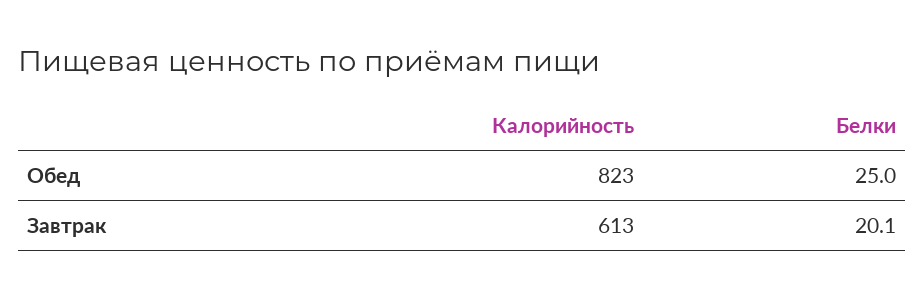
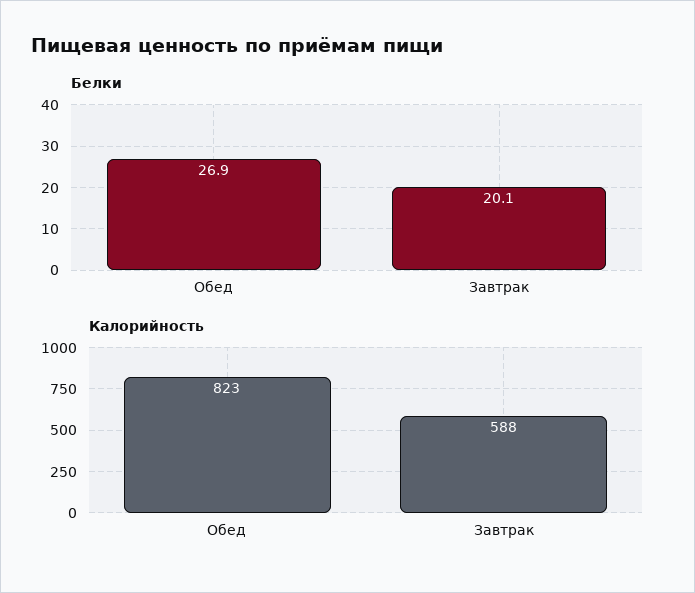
Белки, Обед: 25 -> 26.9
Калорийность, Завтрак: 613 -> 588

